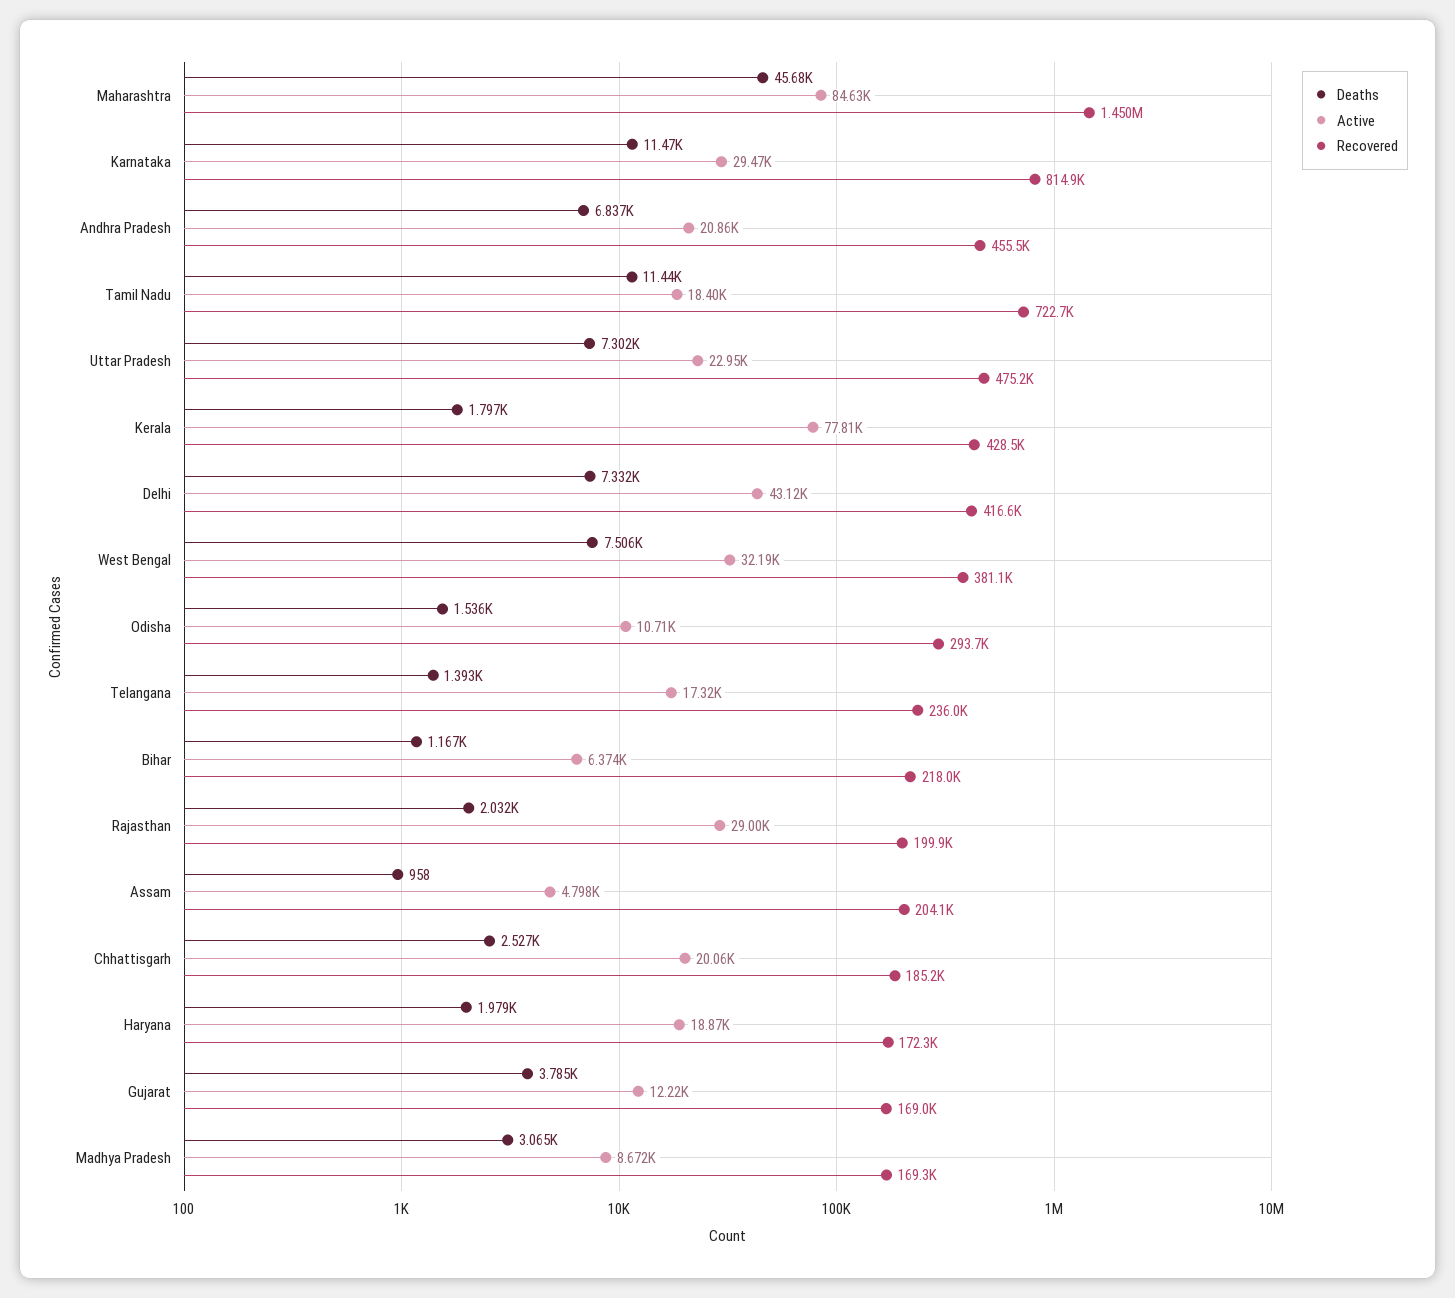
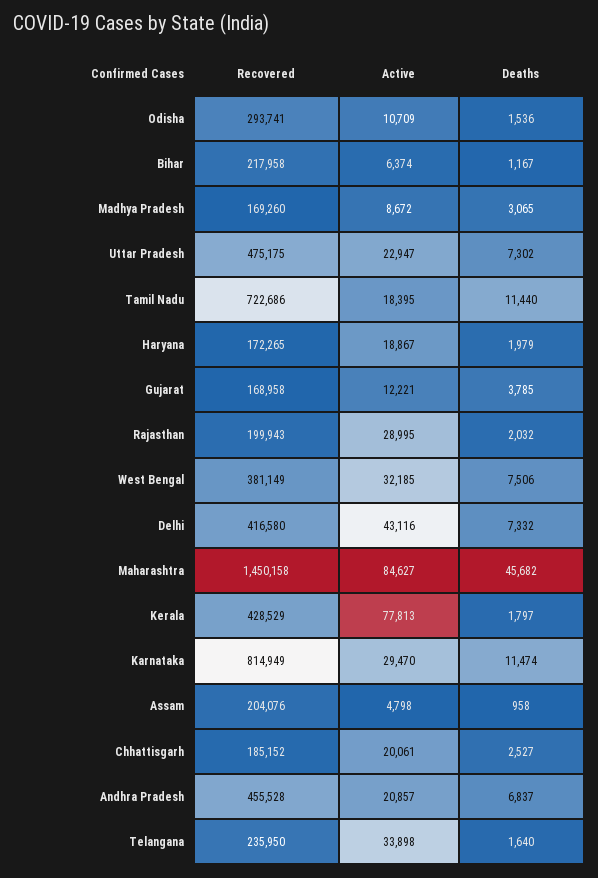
Deaths, Telangana: 1393 -> 1640
Active, Telangana: 17320 -> 33898

